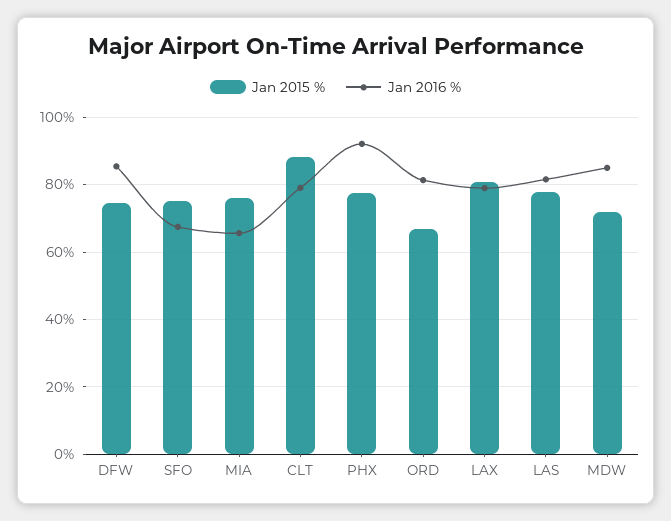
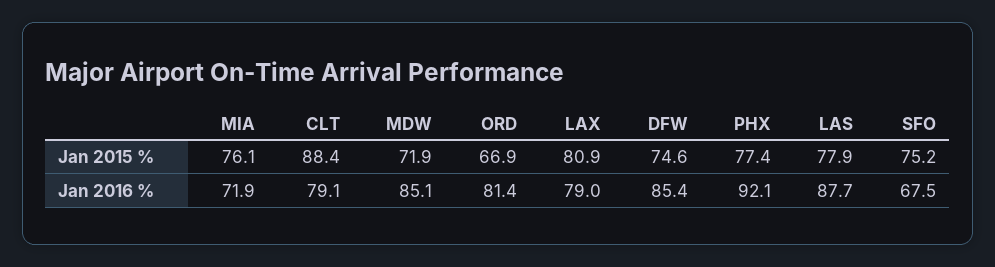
Jan 2016 %, MIA: 66 -> 71.9
Jan 2016 %, LAS: 82 -> 87.7

